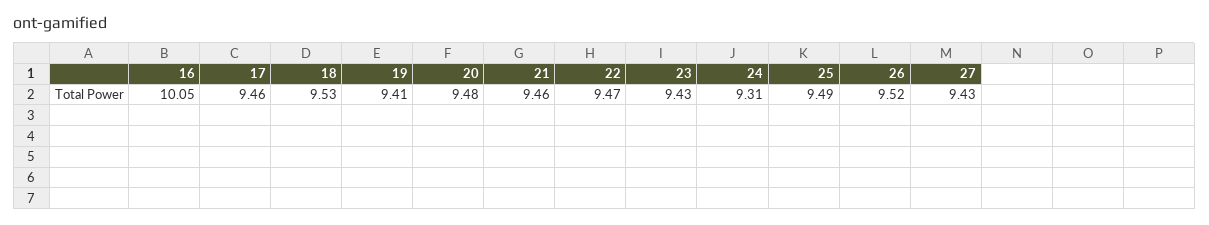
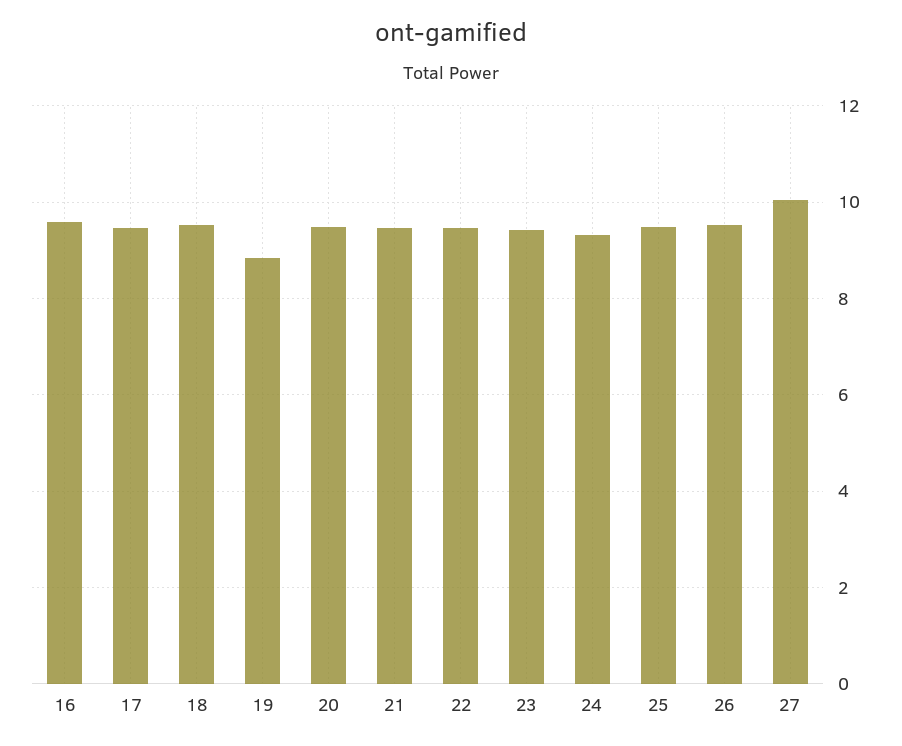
16: 10.05 -> 9.6
19: 9.41 -> 8.8
27: 9.43 -> 10

